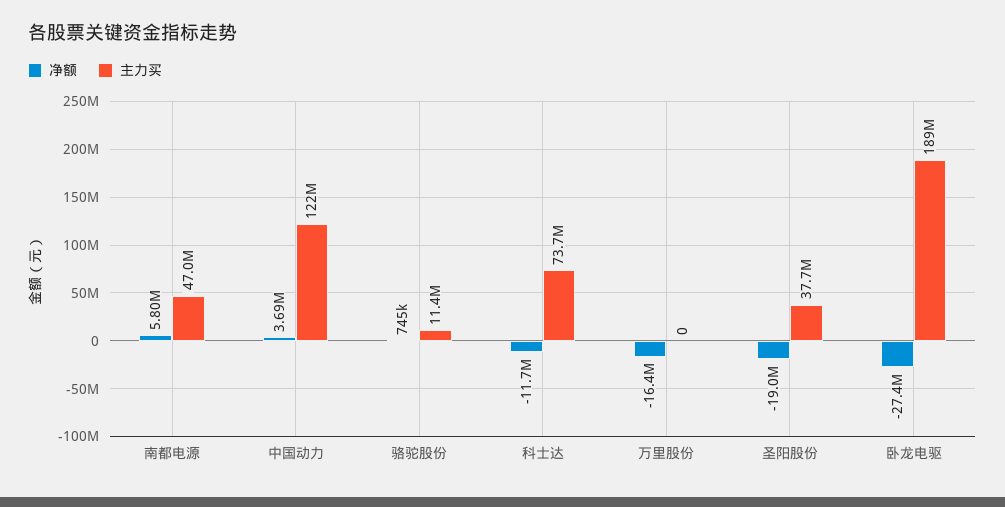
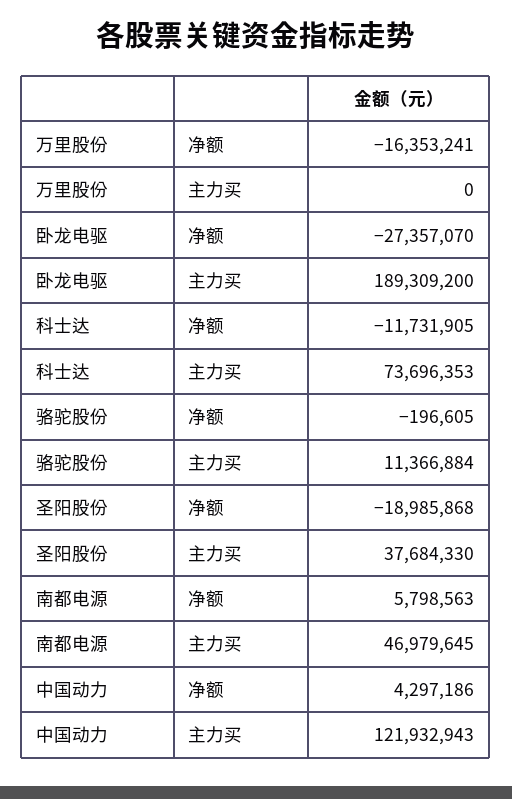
净额, 中国动力: 3690000 -> 4297186
净额, 骆驼股份: 745000 -> -196605

